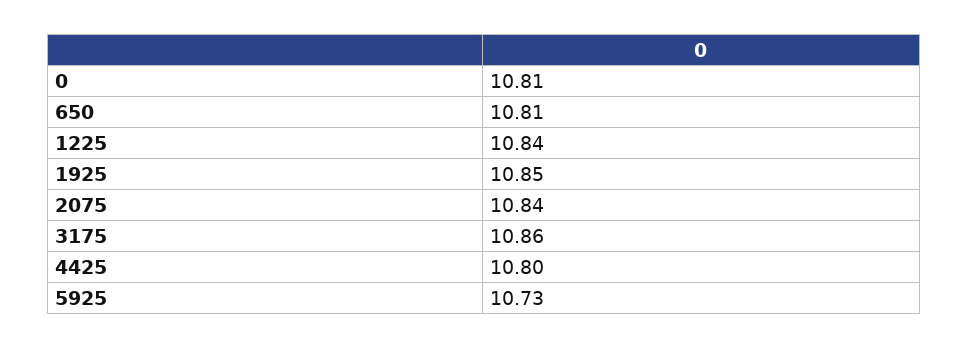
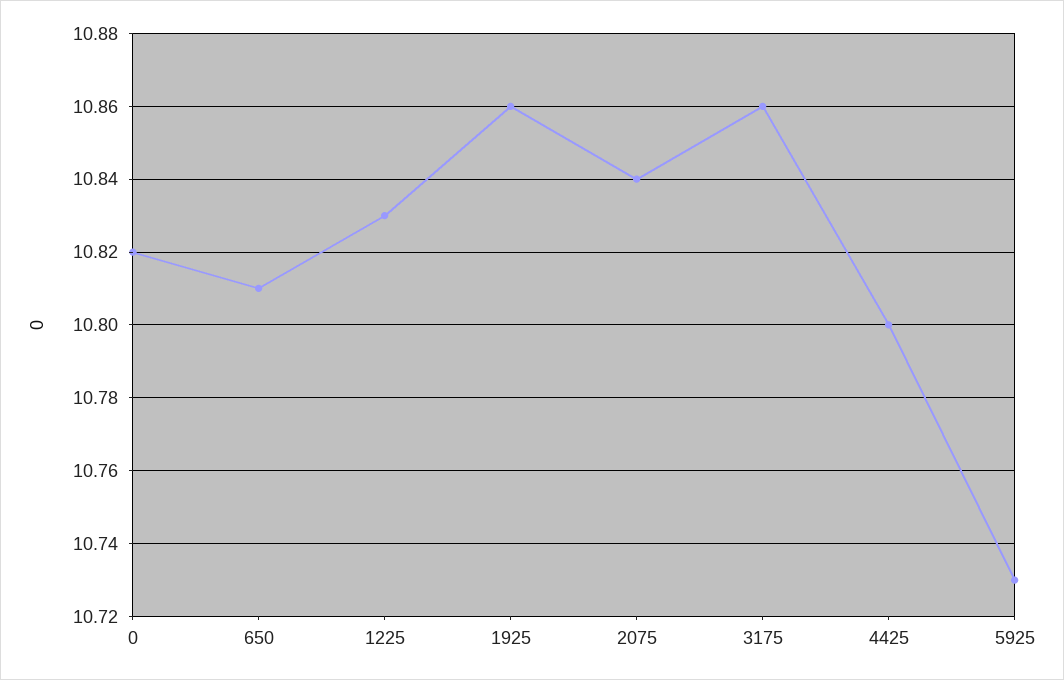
0: 10.81 -> 10.82
1225: 10.84 -> 10.83
1925: 10.85 -> 10.86

